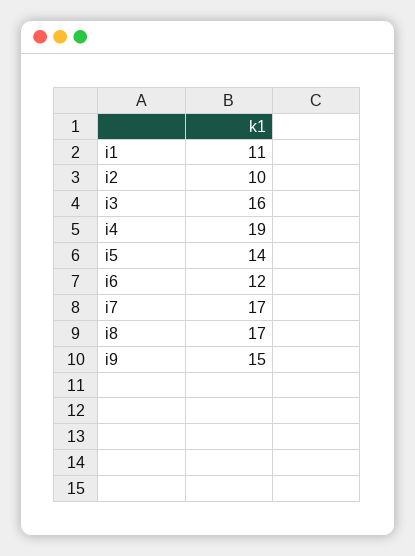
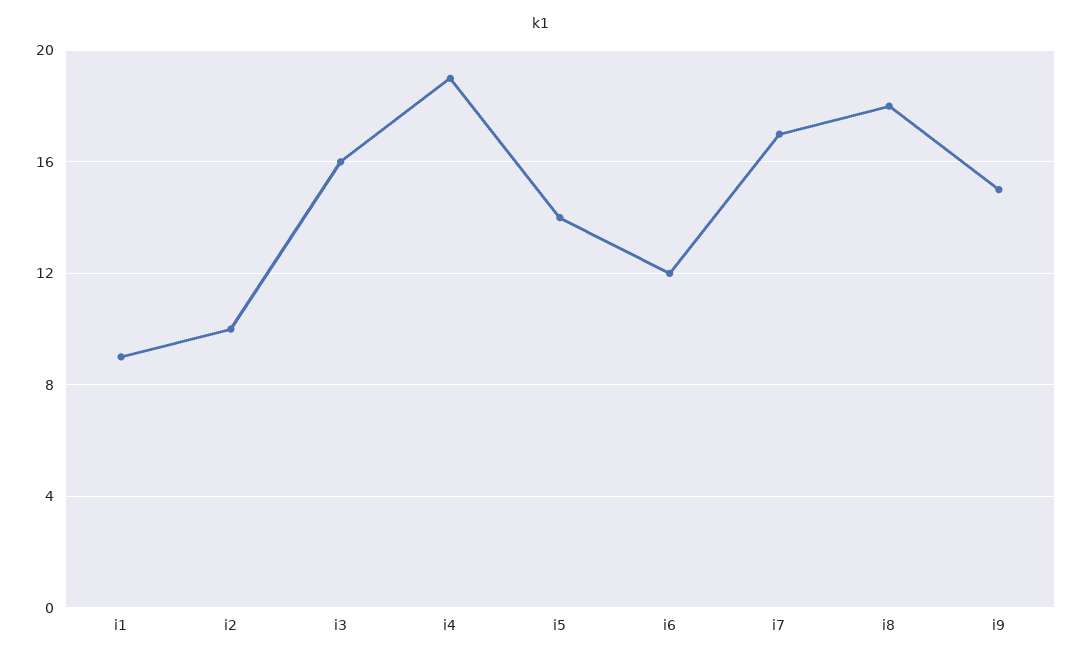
i1: 11 -> 9
i8: 17 -> 18

